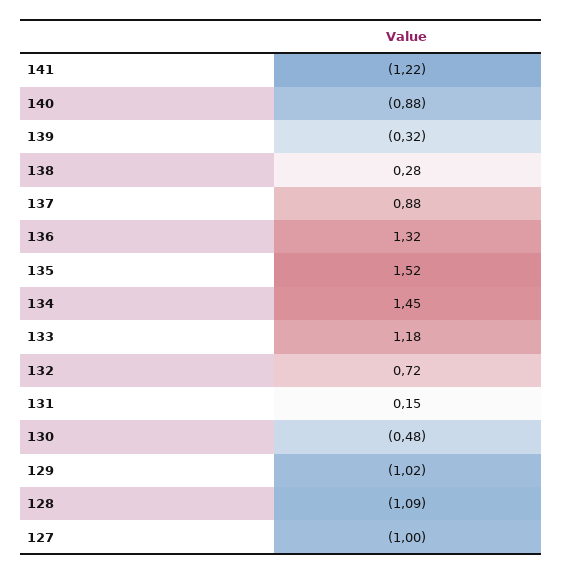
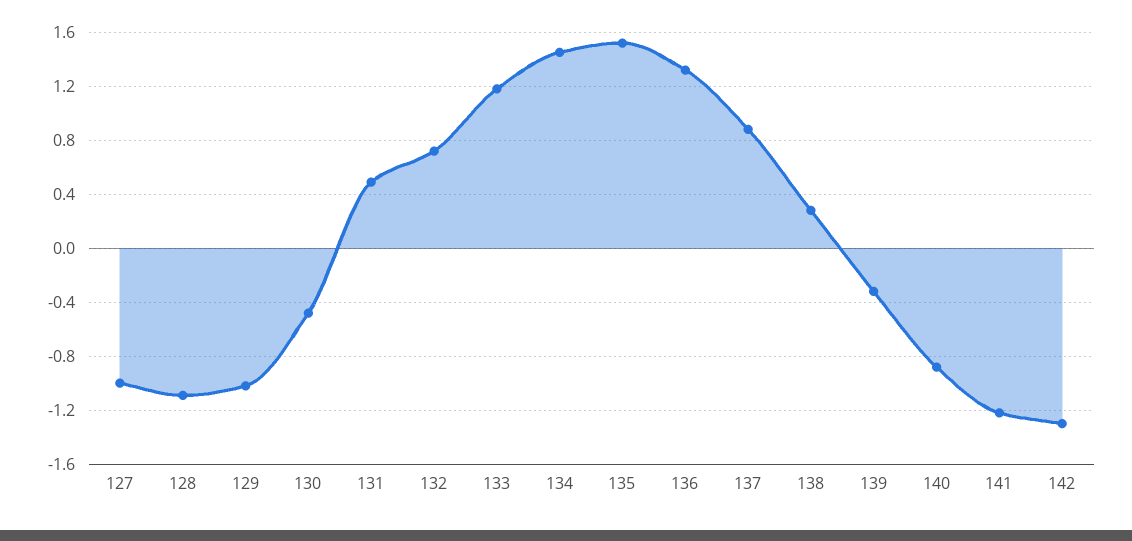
131: 0.15 -> 0.5
142: none -> -1.3

